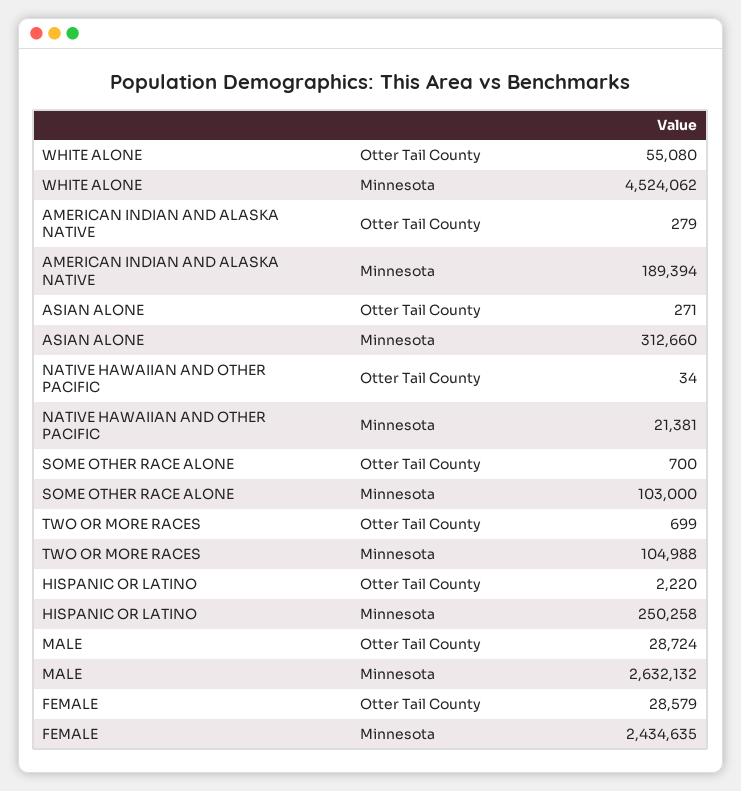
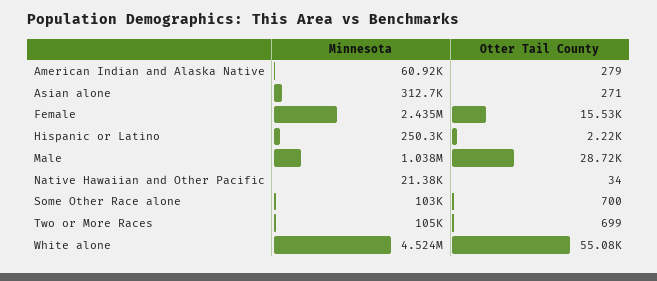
AMERICAN INDIAN AND ALASKA NATIVE, Minnesota: 189394 -> 60920
MALE, Minnesota: 2632132 -> 1038000
FEMALE, Otter Tail County: 28579 -> 15530

